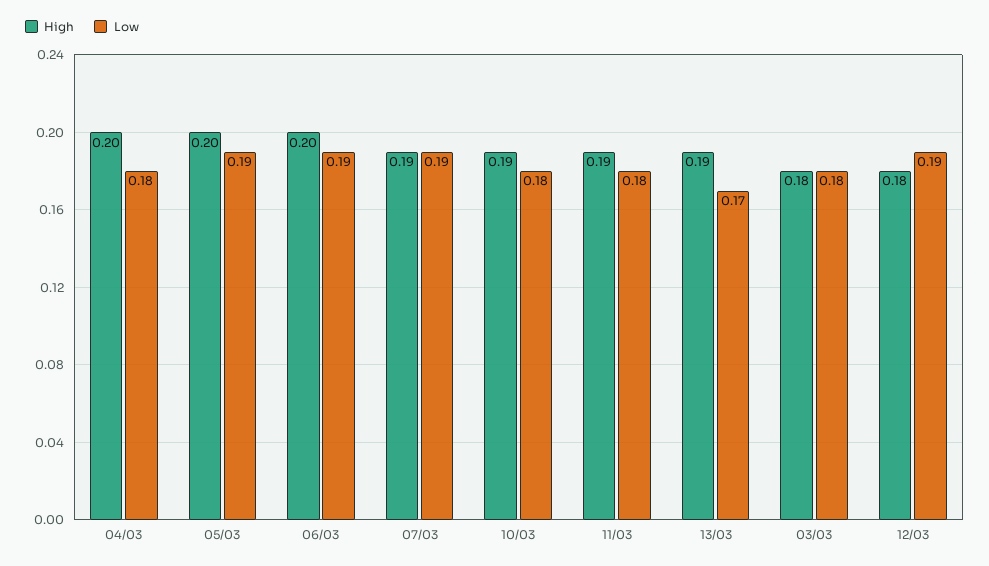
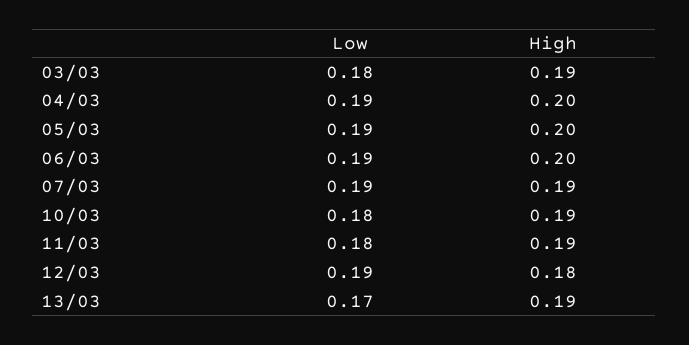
Low, 04/03: 0.18 -> 0.19
High, 03/03: 0.18 -> 0.19

